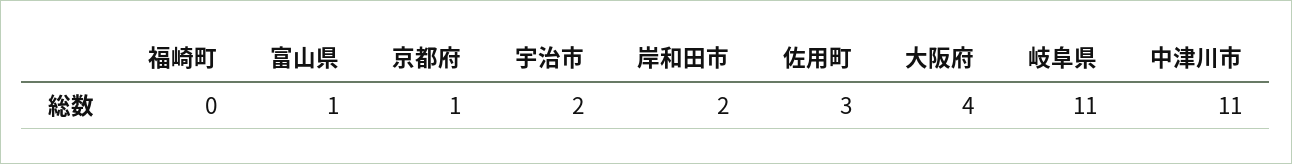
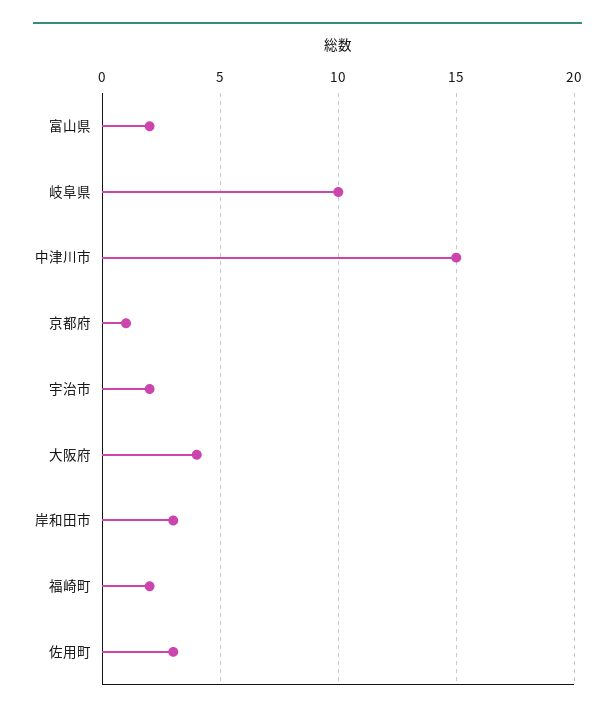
福崎町: 0 -> 2
富山県: 1 -> 2
岸和田市: 2 -> 3
岐阜県: 11 -> 10
中津川市: 11 -> 15

